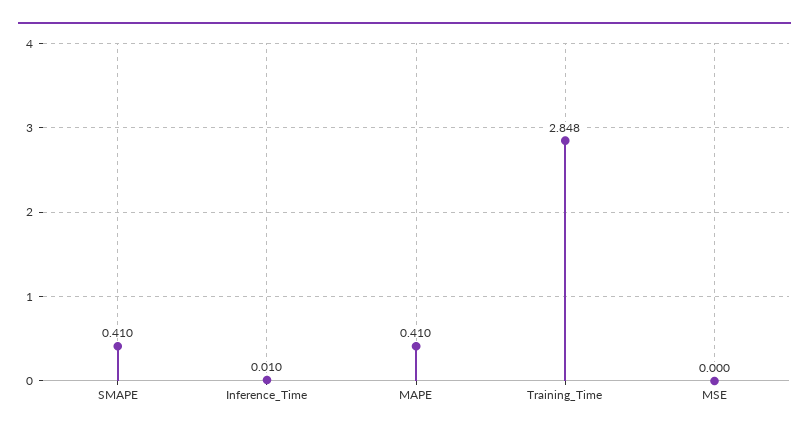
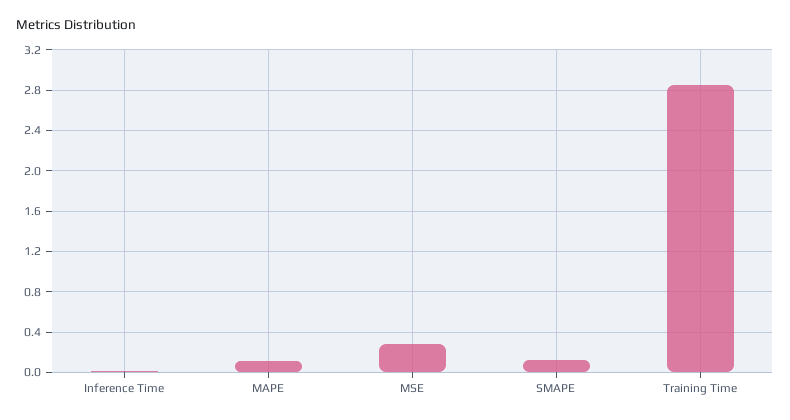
SMAPE: 0.41 -> 0.1
MAPE: 0.41 -> 0.1
MSE: 0 -> 0.3

